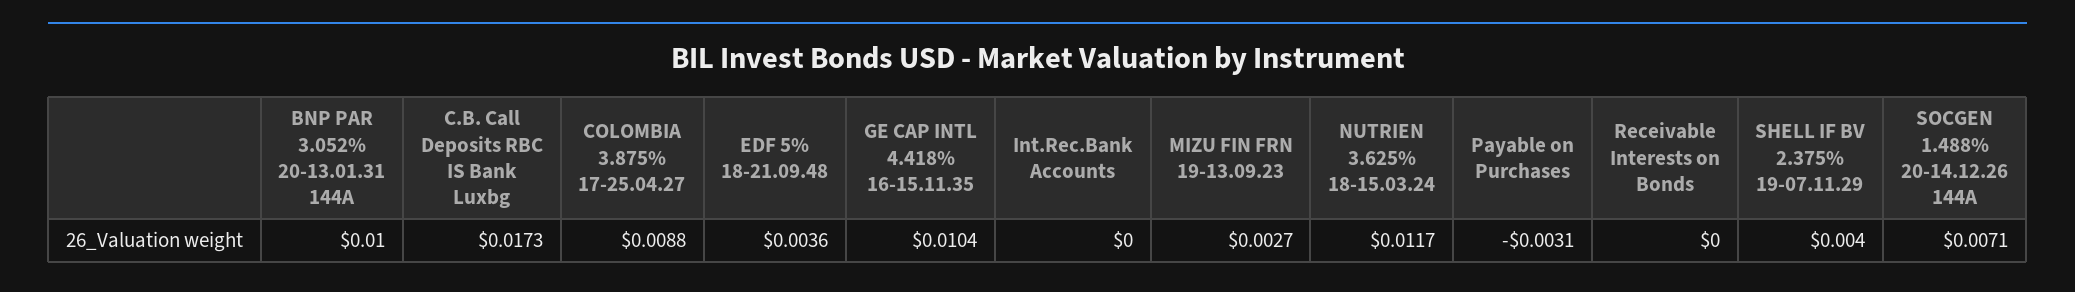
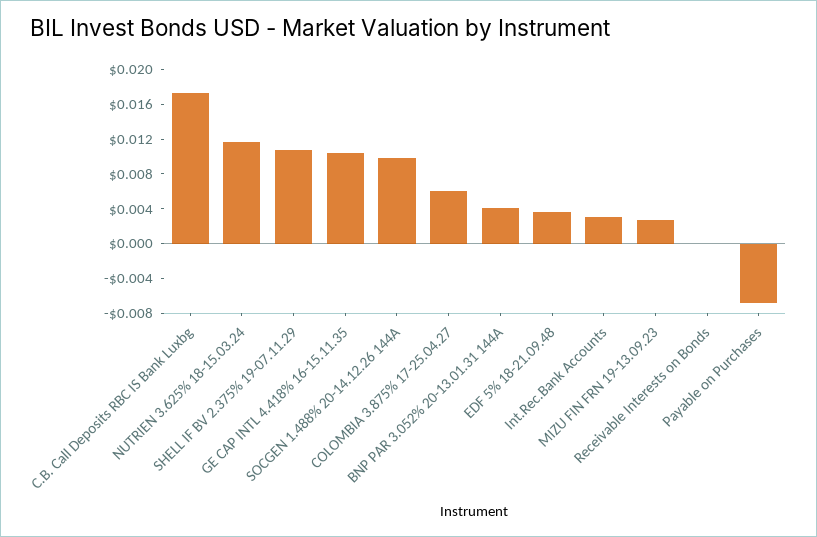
BNP PAR 3.052% 20-13.01.31 144A: 0.01 -> 0.004
COLOMBIA 3.875% 17-25.04.27: 0.0088 -> 0.006
Int.Rec.Bank Accounts: 0 -> 0.003
Payable on Purchases: -0.0031 -> -0.007
SHELL IF BV 2.375% 19-07.11.29: 0.004 -> 0.011
SOCGEN 1.488% 20-14.12.26 144A: 0.0071 -> 0.01

